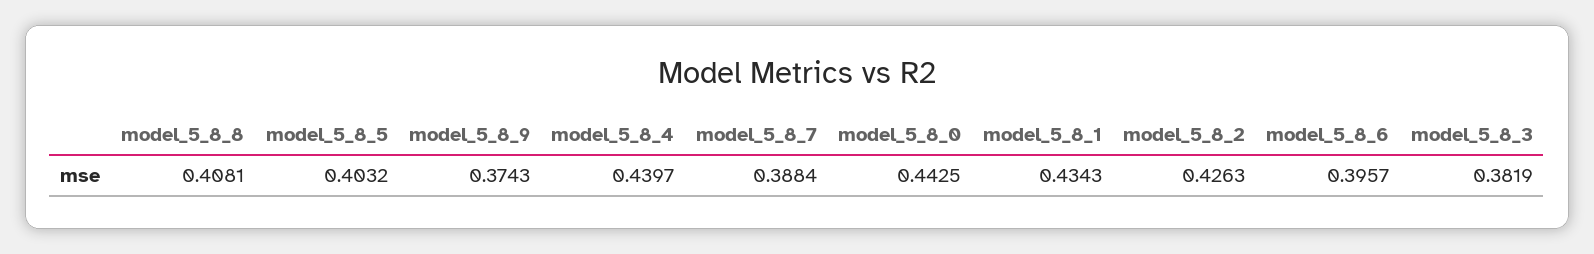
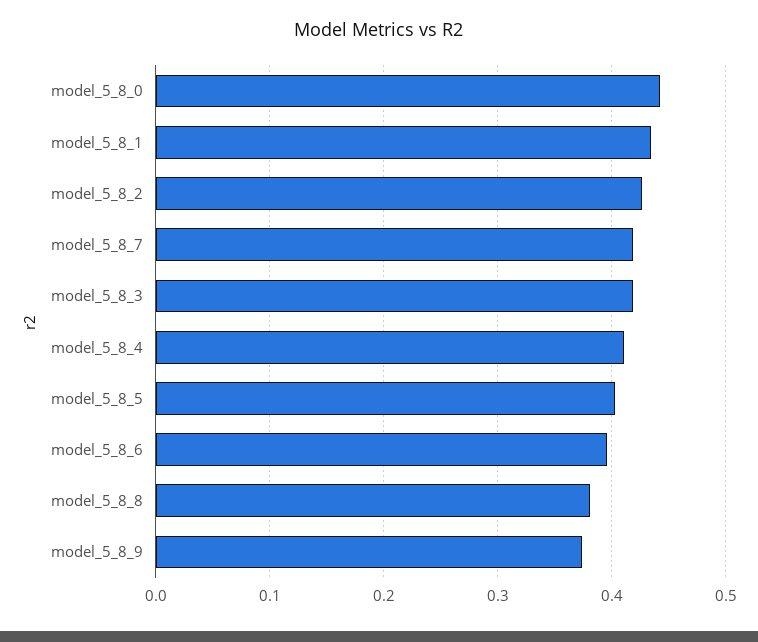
model_5_8_8: 0.4081 -> 0.38
model_5_8_4: 0.4397 -> 0.41
model_5_8_7: 0.3884 -> 0.42
model_5_8_3: 0.3819 -> 0.42

